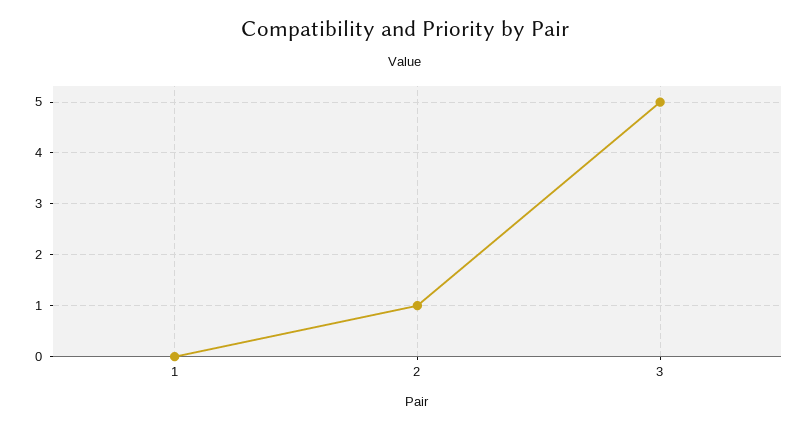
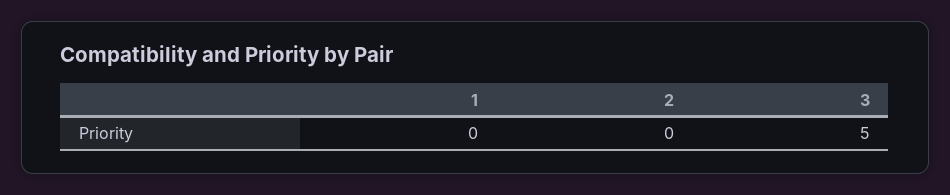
2: 1 -> 0

